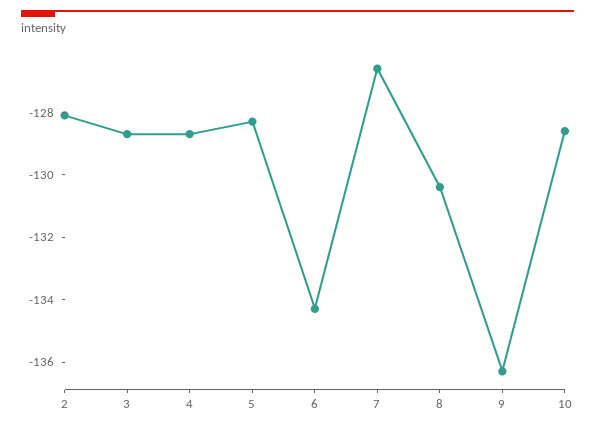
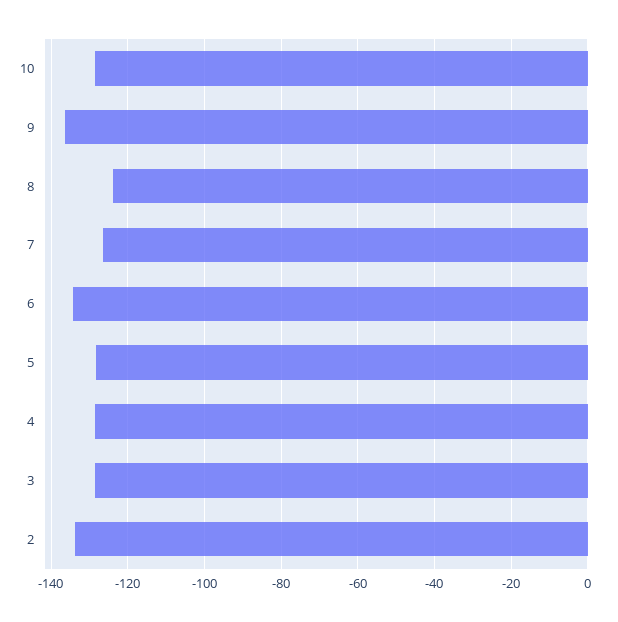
2: -128 -> -134
8: -130.5 -> -124

